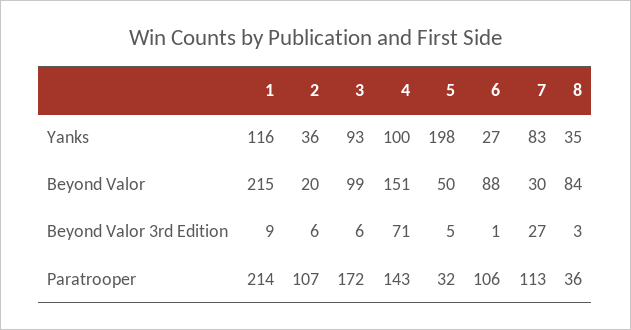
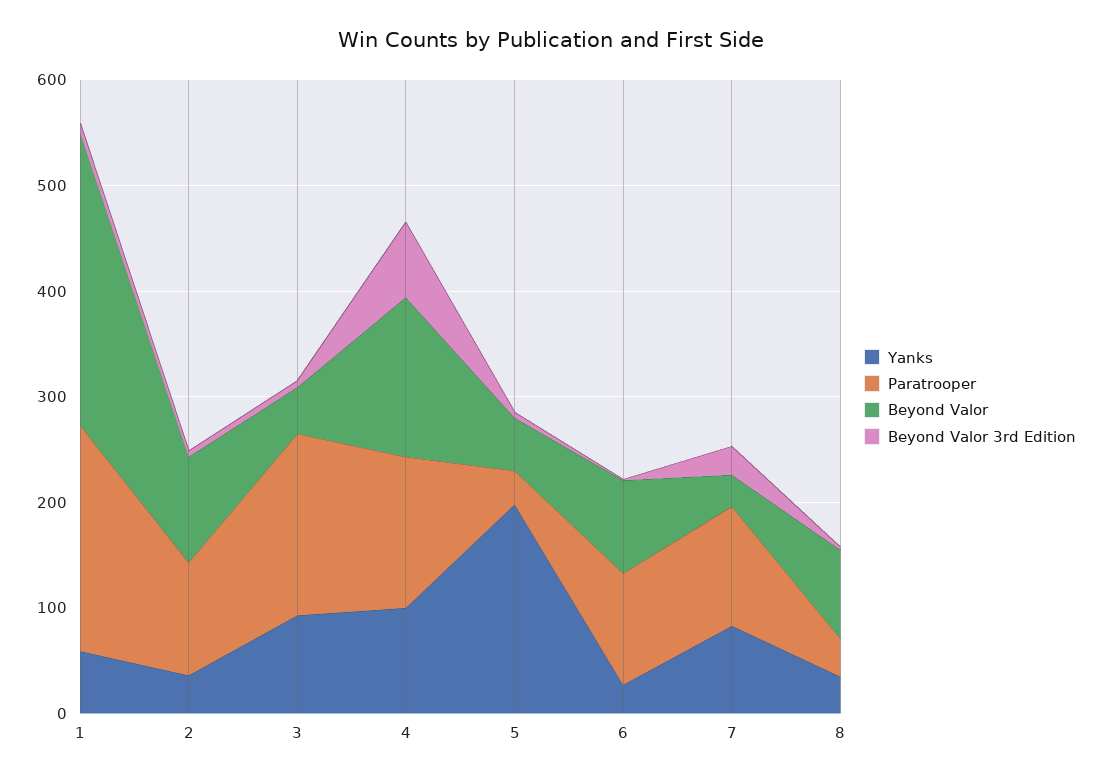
Yanks, 1: 116 -> 60
Beyond Valor, 1: 215 -> 280
Beyond Valor, 2: 20 -> 100
Beyond Valor, 3: 99 -> 40

